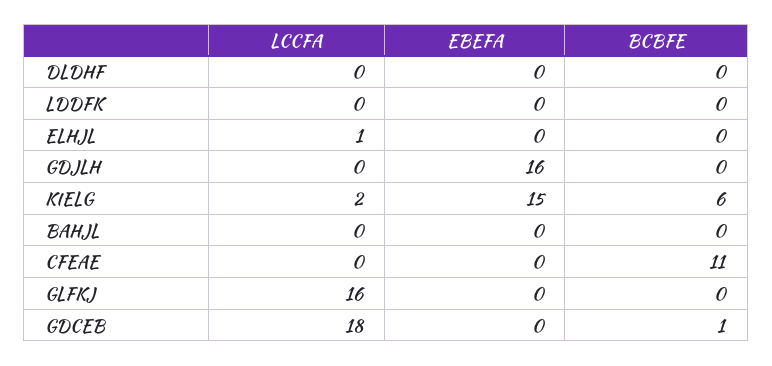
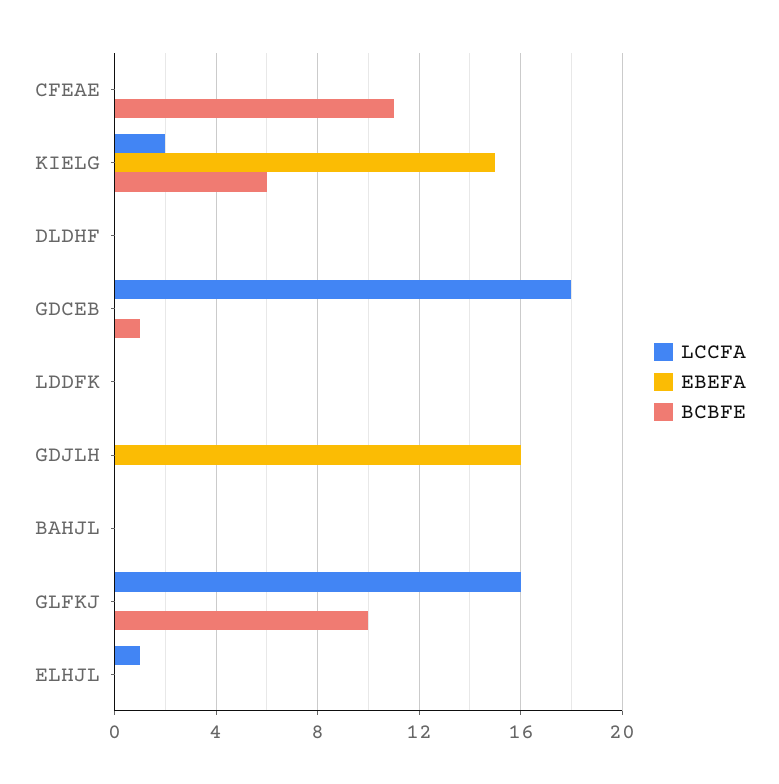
BCBFE, GLFKJ: 0 -> 10

